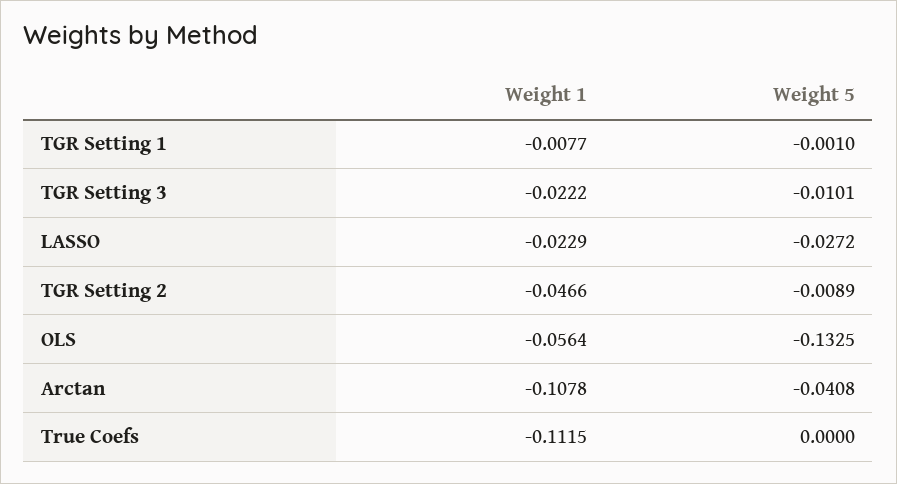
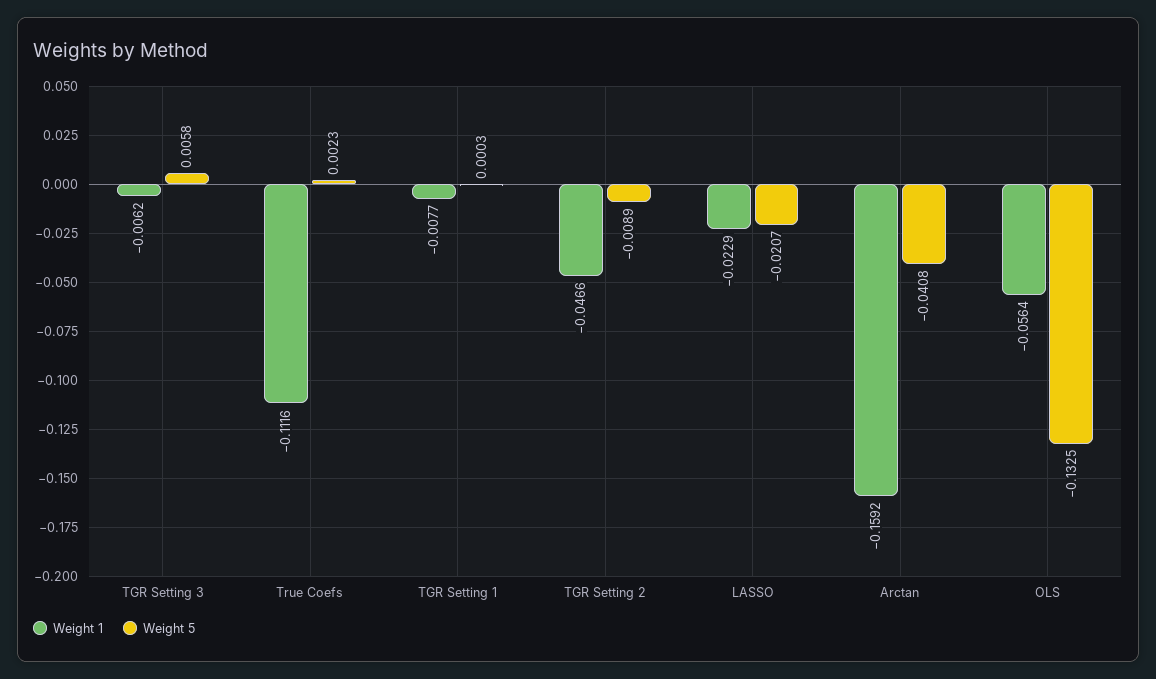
Weight 5, TGR Setting 1: -0.001 -> 0.0003
Weight 1, TGR Setting 3: -0.0222 -> -0.0062
Weight 5, TGR Setting 3: -0.0101 -> 0.0058
Weight 5, LASSO: -0.0272 -> -0.0207
Weight 1, Arctan: -0.1078 -> -0.1592
Weight 1, True Coefs: -0.1115 -> -0.1116
Weight 5, True Coefs: 0 -> 0.0023

